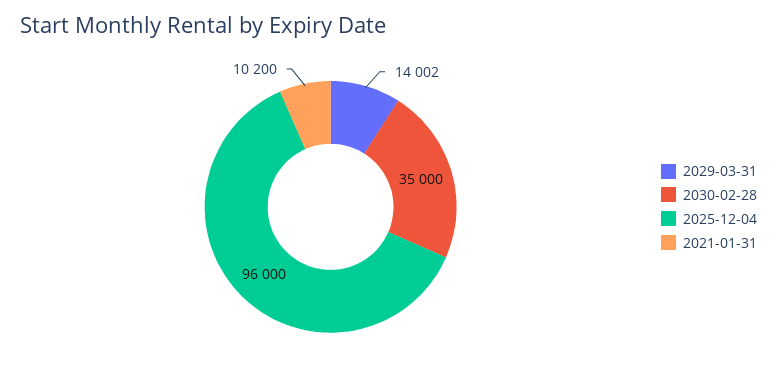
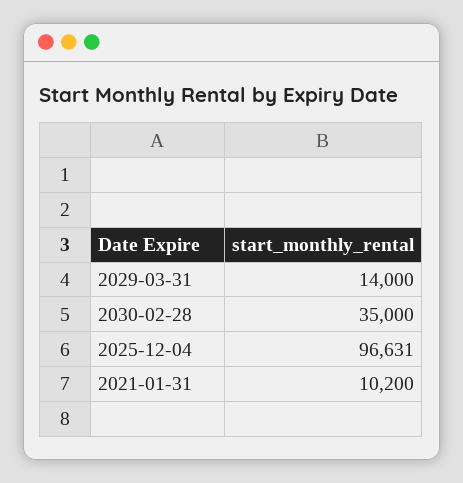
2029-03-31: 14002 -> 14000
2025-12-04: 96000 -> 96631

